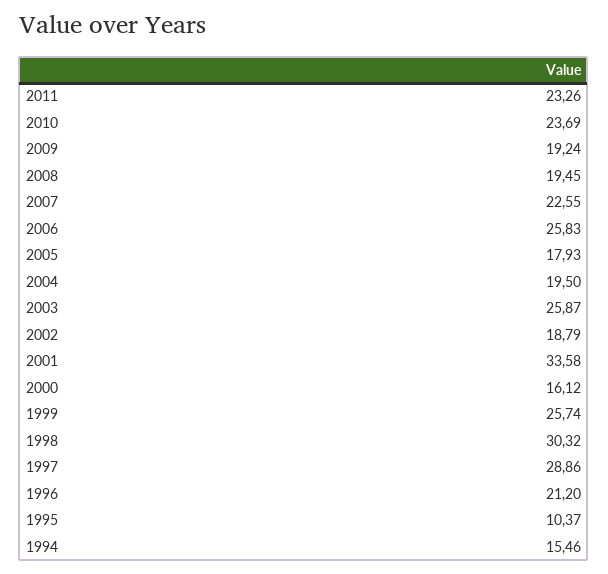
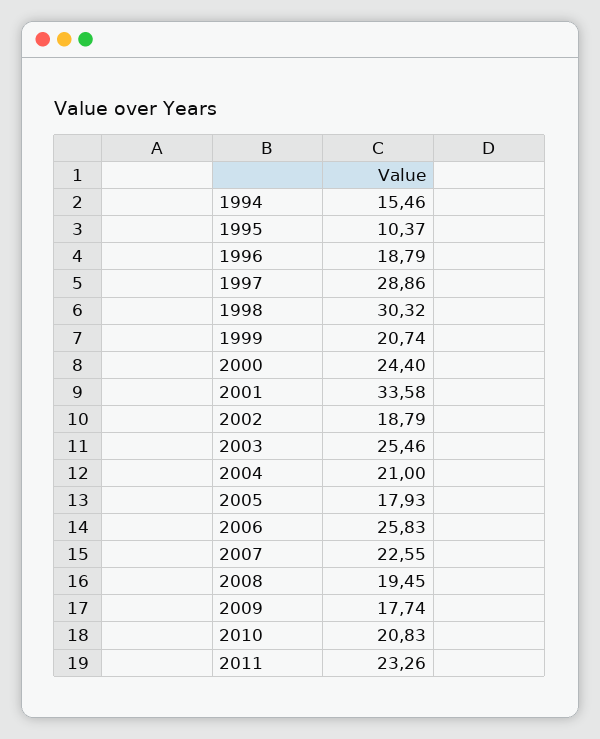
2010: 23.69 -> 20.83
2009: 19.24 -> 17.74
2004: 19.5 -> 21
2003: 25.87 -> 25.46
2000: 16.12 -> 24.4
1999: 25.74 -> 20.74
1996: 21.2 -> 18.79

